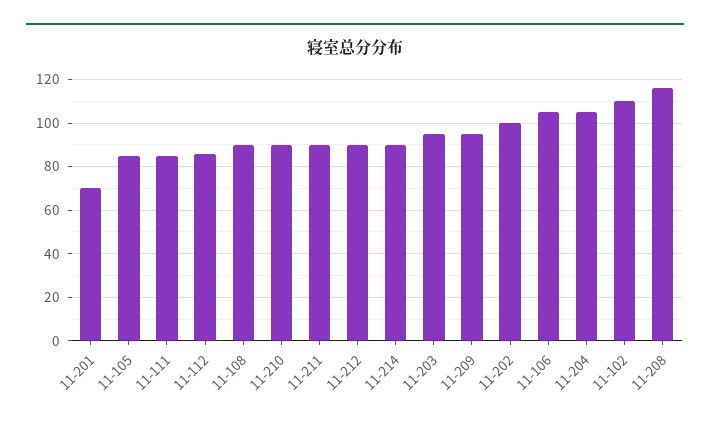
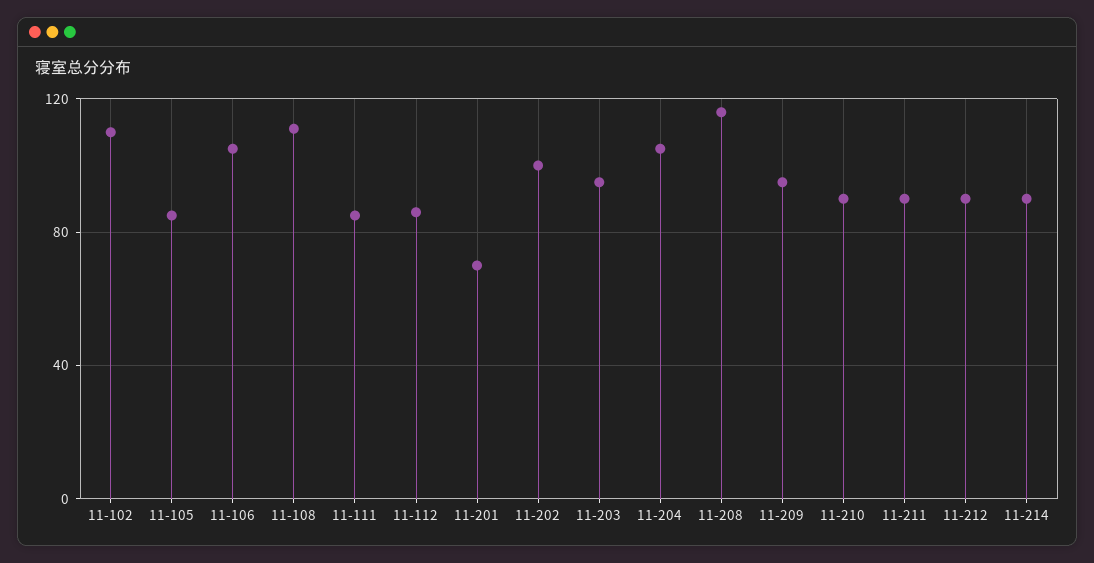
11-108: 90 -> 110

